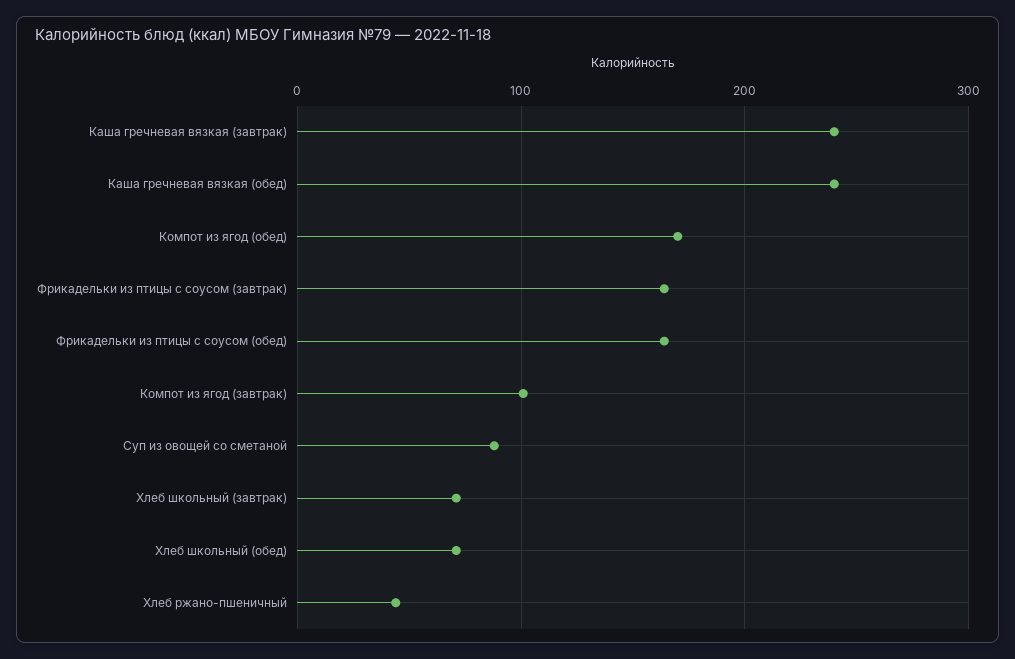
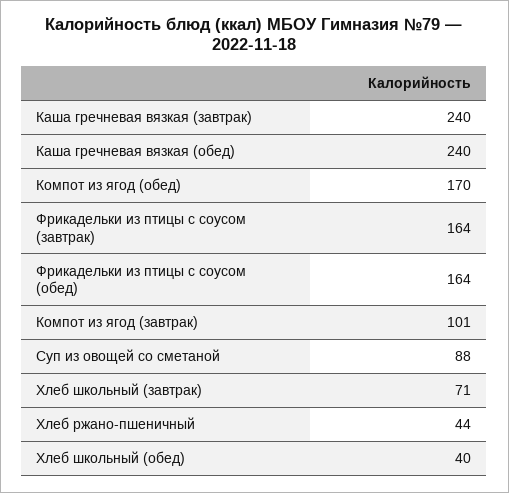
Хлеб школьный (обед): 70 -> 40

